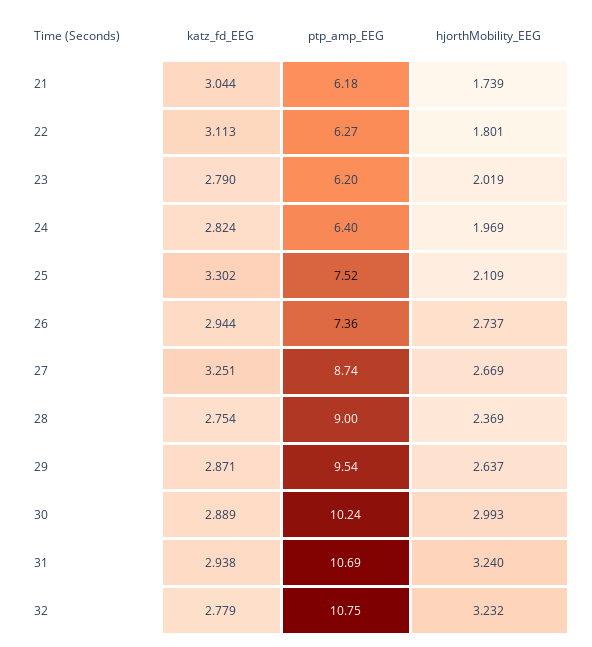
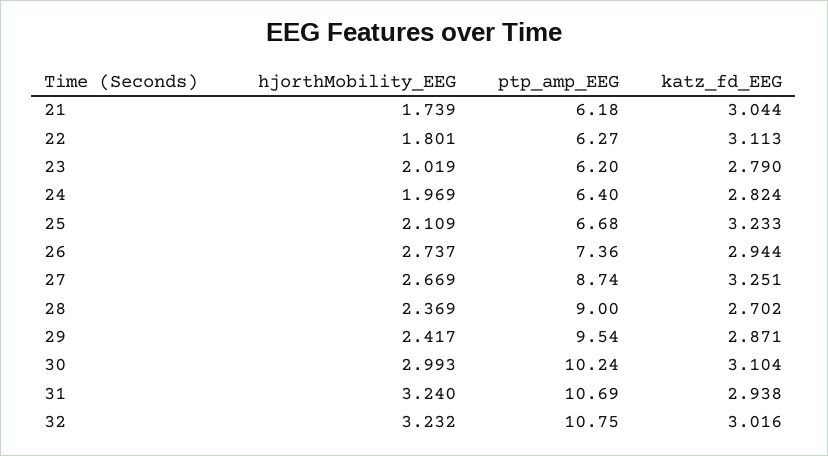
katz_fd_EEG, 25: 3.302 -> 3.233
ptp_amp_EEG, 25: 7.52 -> 6.68
katz_fd_EEG, 28: 2.754 -> 2.702
hjorthMobility_EEG, 29: 2.637 -> 2.417
katz_fd_EEG, 30: 2.889 -> 3.104
katz_fd_EEG, 32: 2.779 -> 3.016

